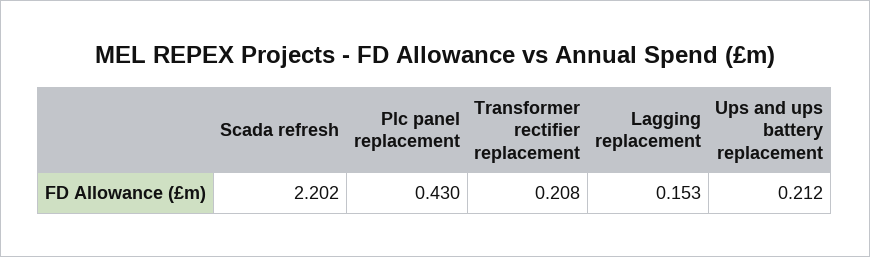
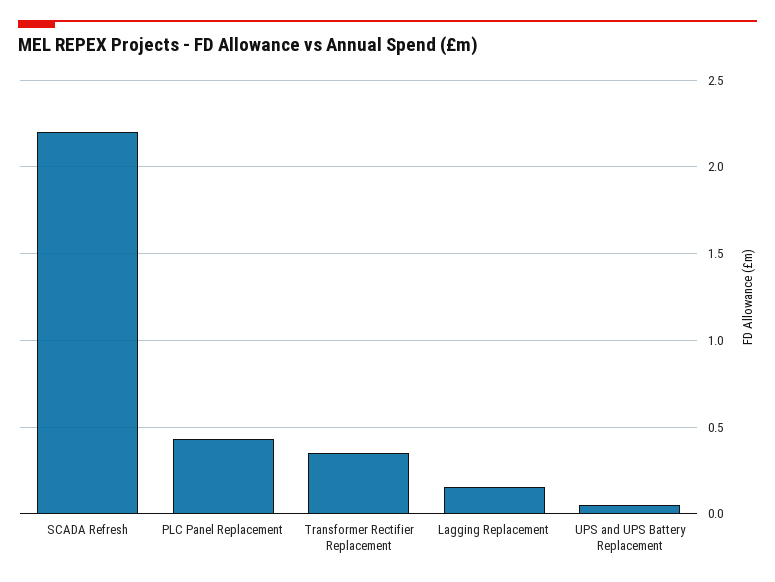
Transformer rectifier replacement: 0.208 -> 0.35
Ups and ups battery replacement: 0.212 -> 0.05

